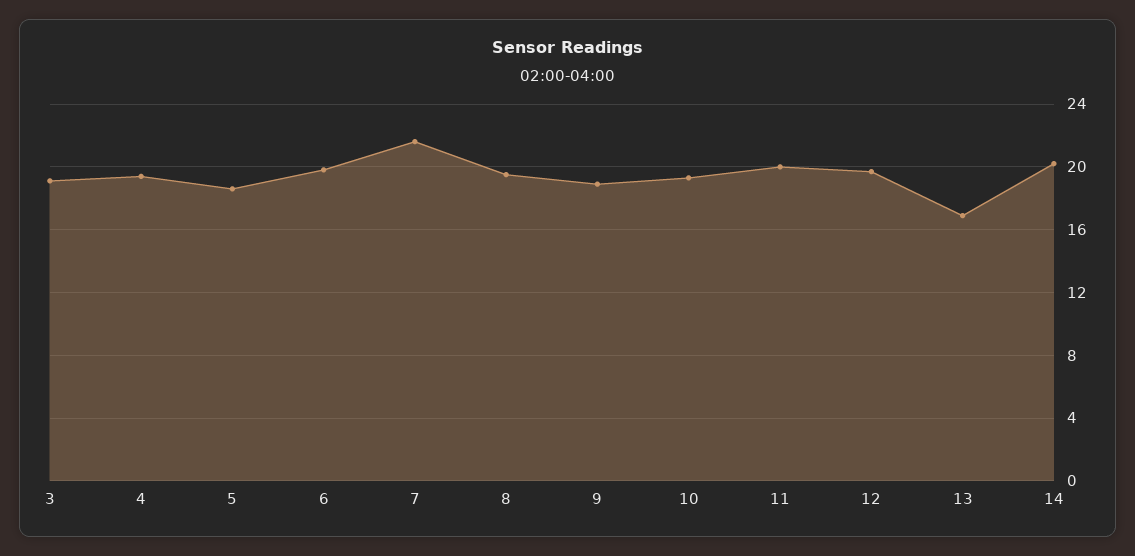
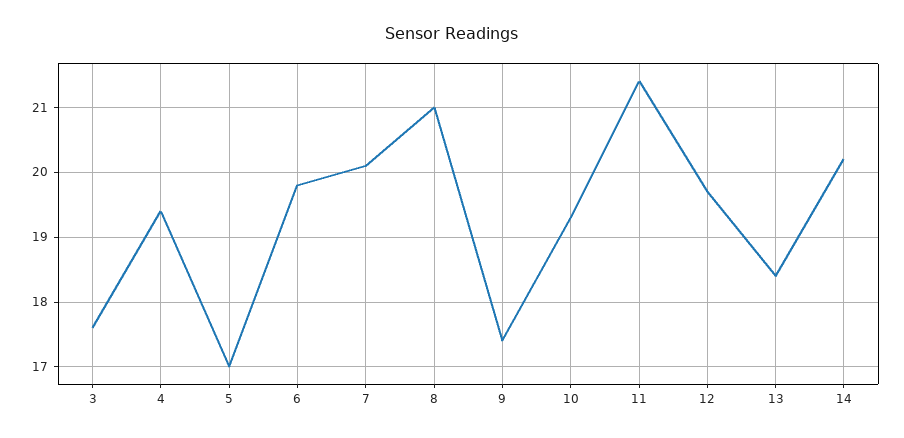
3: 19 -> 17.6
5: 18.5 -> 17
7: 21.5 -> 20.1
8: 19.5 -> 21
9: 19 -> 17.4
11: 20 -> 21.4
13: 17 -> 18.4

